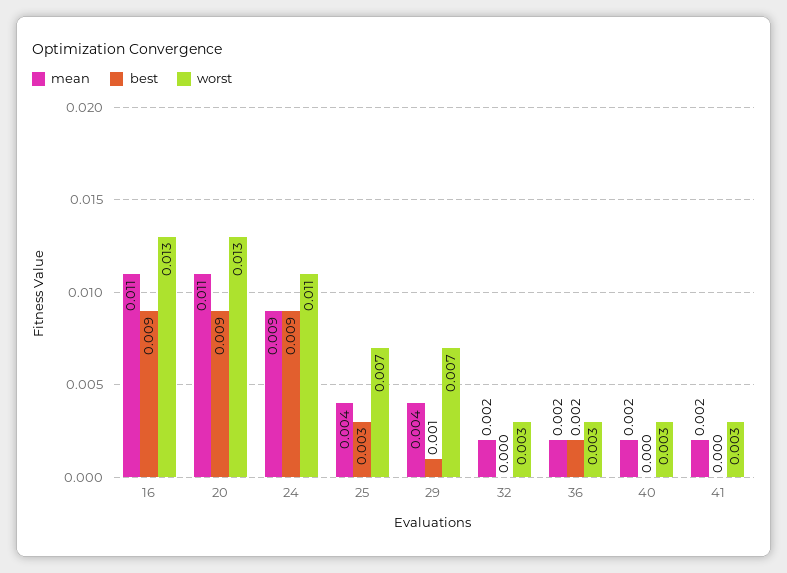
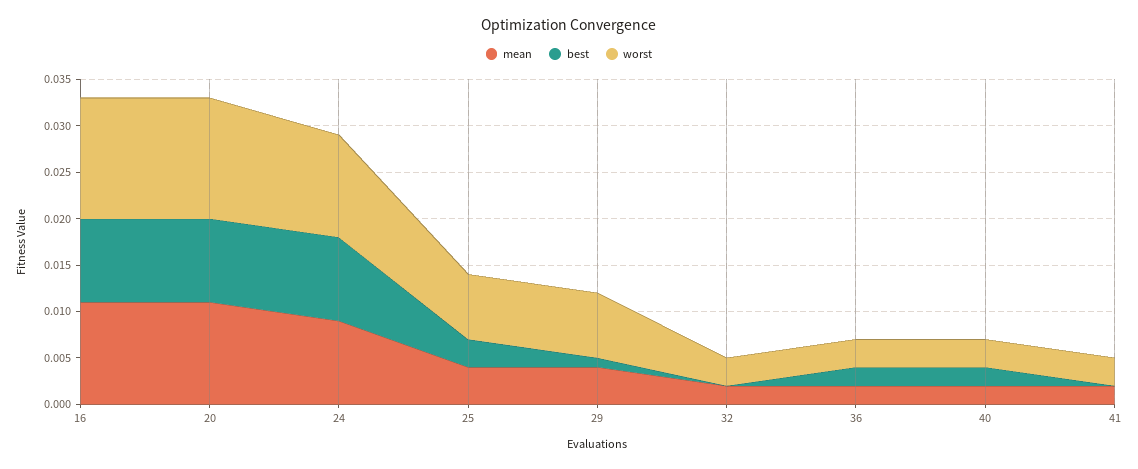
best, 40: 0 -> 0.002

